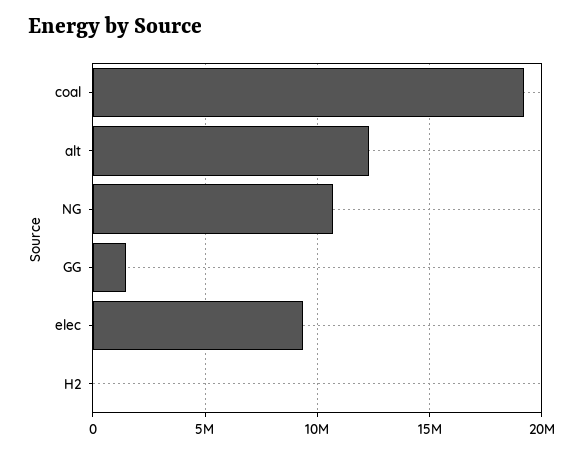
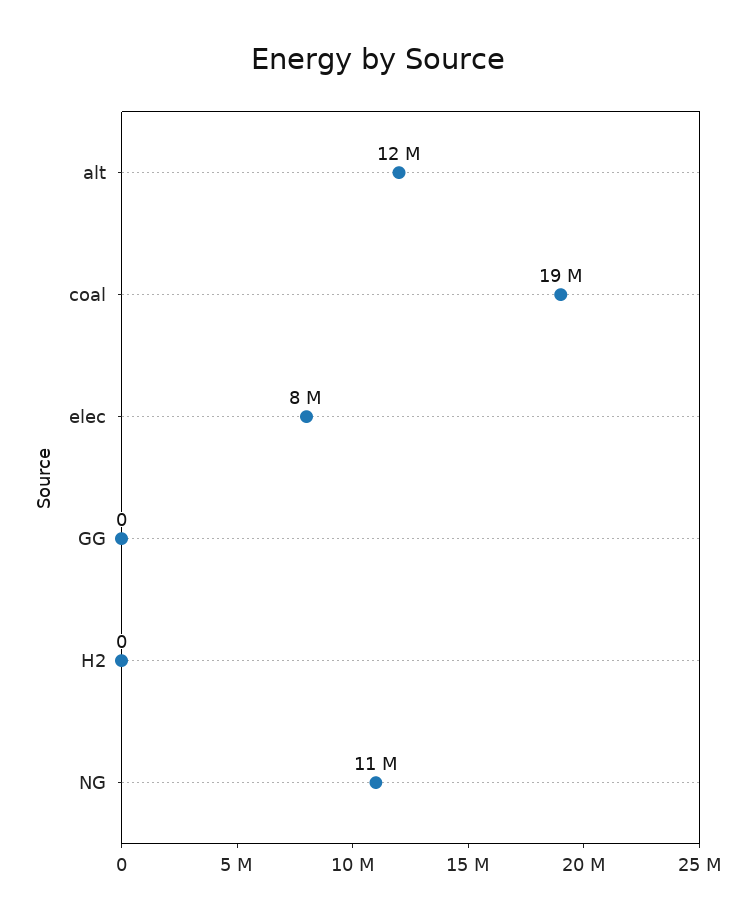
GG: 1500000 -> 0
elec: 9500000 -> 8000000

